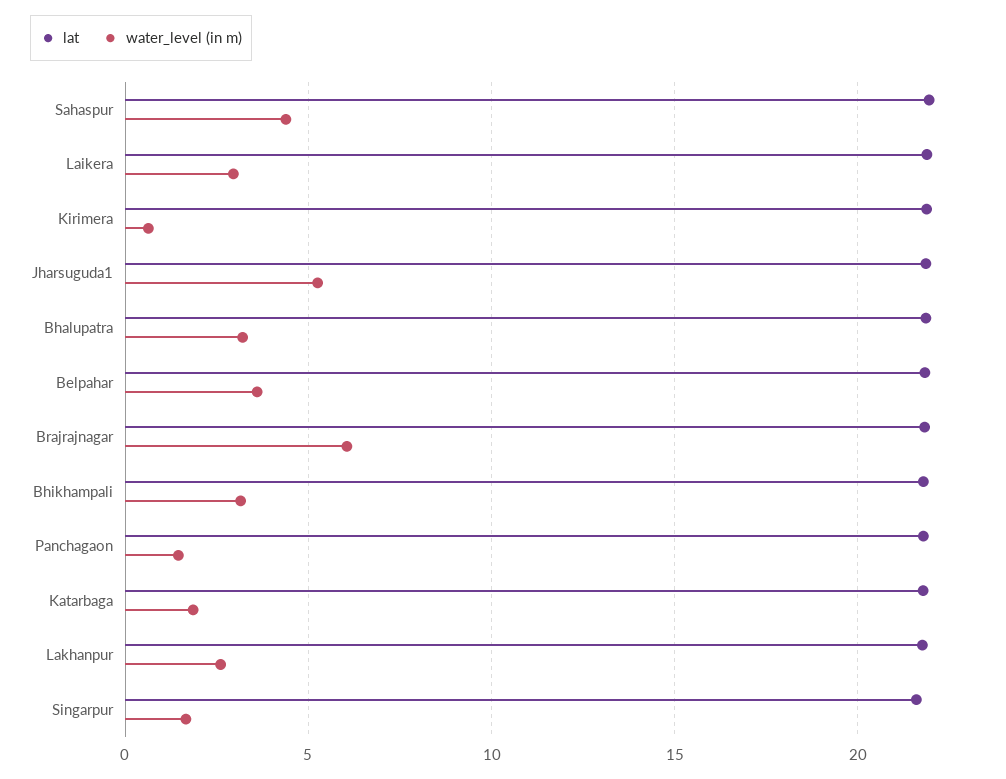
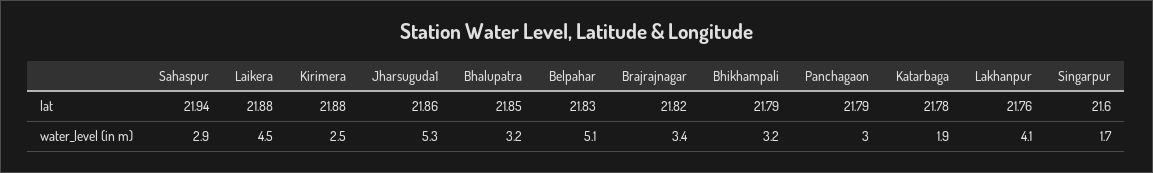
water_level (in m), Sahaspur: 4.5 -> 2.9
water_level (in m), Laikera: 3 -> 4.5
water_level (in m), Kirimera: 0.5 -> 2.5
water_level (in m), Belpahar: 3.5 -> 5.1
water_level (in m), Brajrajnagar: 6 -> 3.4
water_level (in m), Panchagaon: 1.5 -> 3
water_level (in m), Lakhanpur: 2.5 -> 4.1

